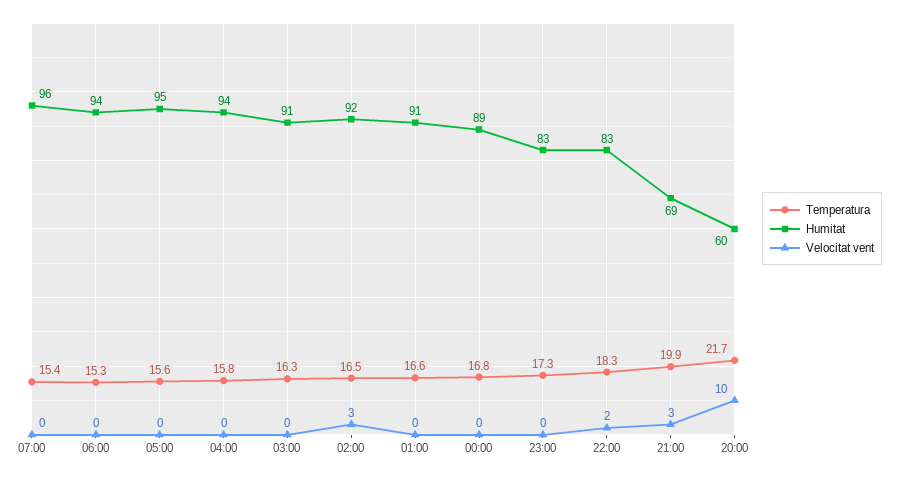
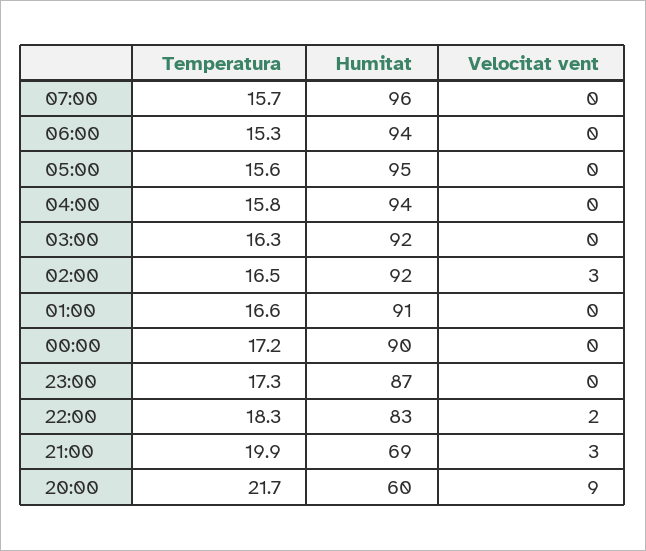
Temperatura, 07:00: 15.4 -> 15.7
Humitat, 03:00: 91 -> 92
Temperatura, 00:00: 16.8 -> 17.2
Humitat, 00:00: 89 -> 90
Humitat, 23:00: 83 -> 87
Velocitat vent, 20:00: 10 -> 9

